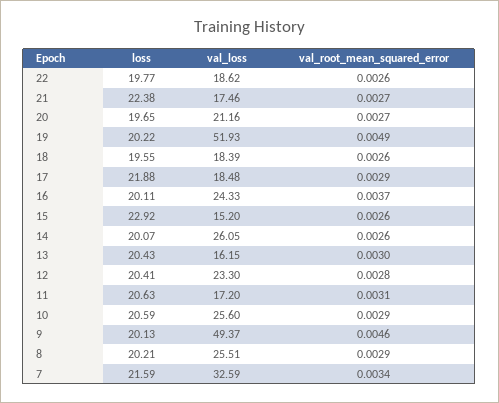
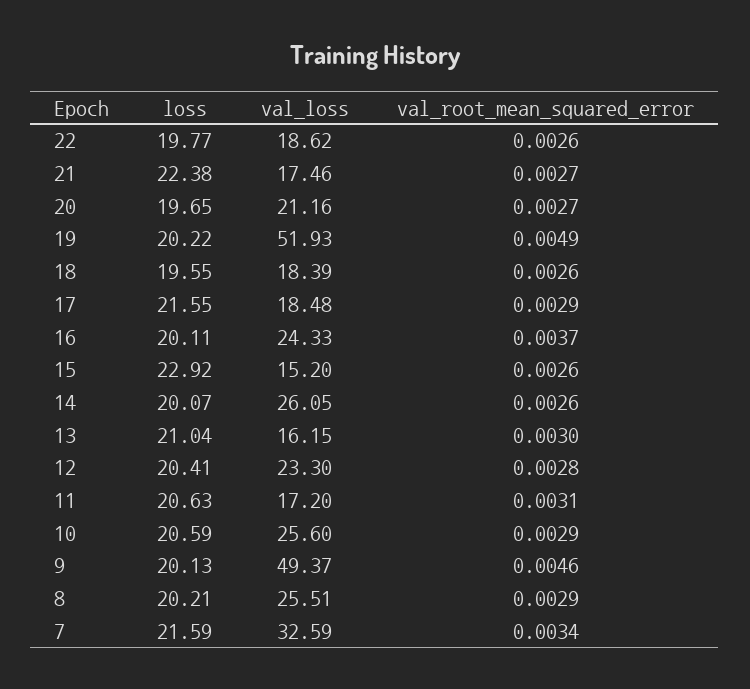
loss, 17: 21.88 -> 21.55
loss, 13: 20.43 -> 21.04

